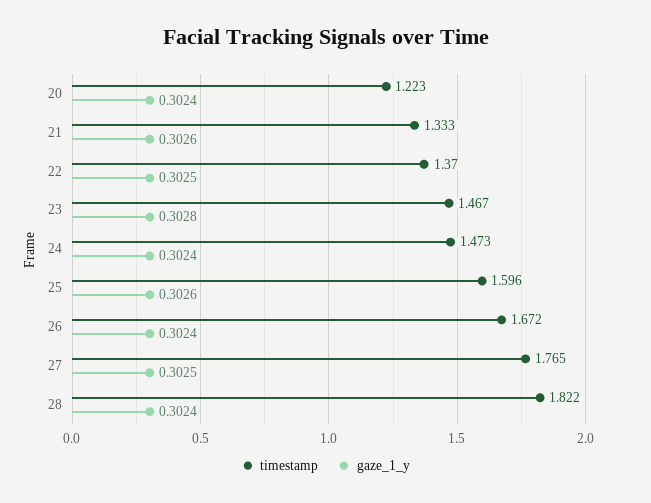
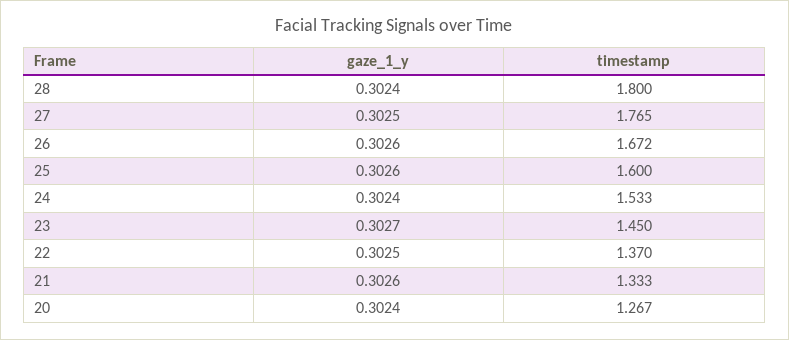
timestamp, 20: 1.223 -> 1.267
timestamp, 23: 1.467 -> 1.45
gaze_1_y, 23: 0.3028 -> 0.3027
timestamp, 24: 1.473 -> 1.533
timestamp, 25: 1.596 -> 1.6
gaze_1_y, 26: 0.3024 -> 0.3026
timestamp, 28: 1.822 -> 1.8

